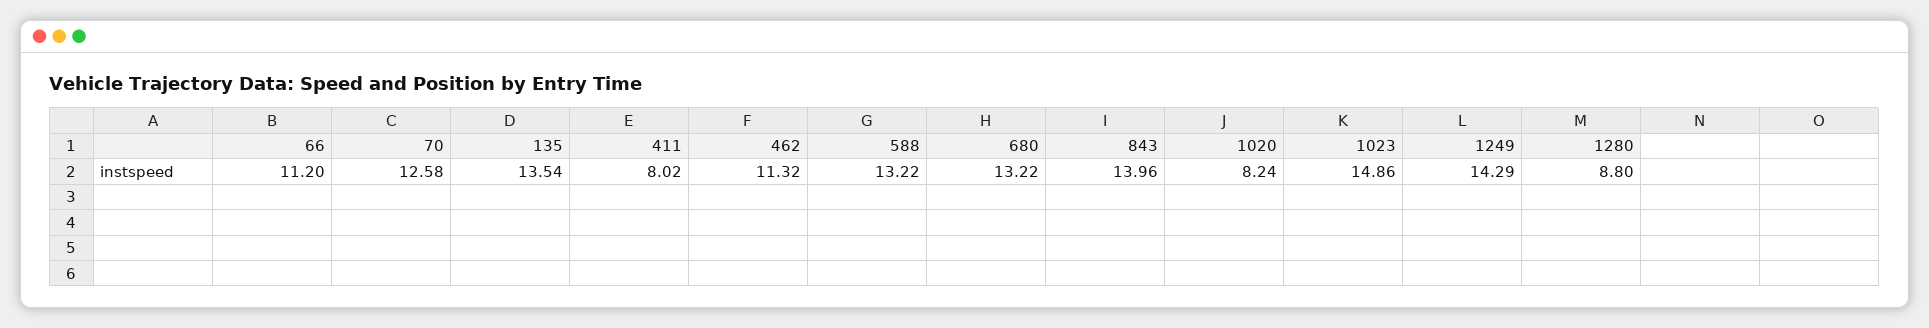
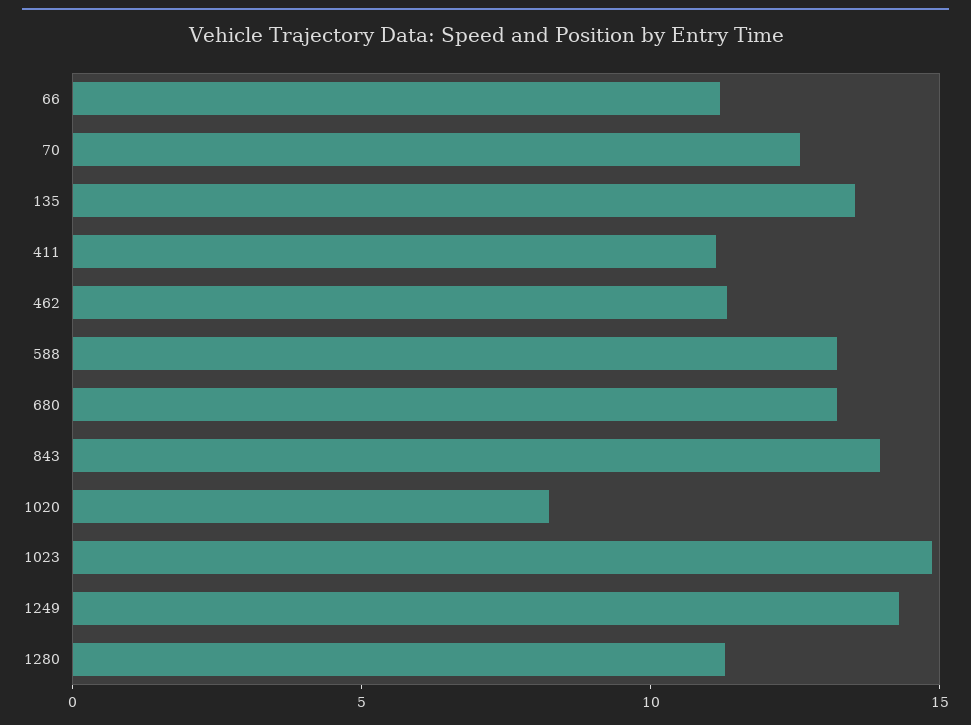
411: 8.02 -> 11
1280: 8.8 -> 11

